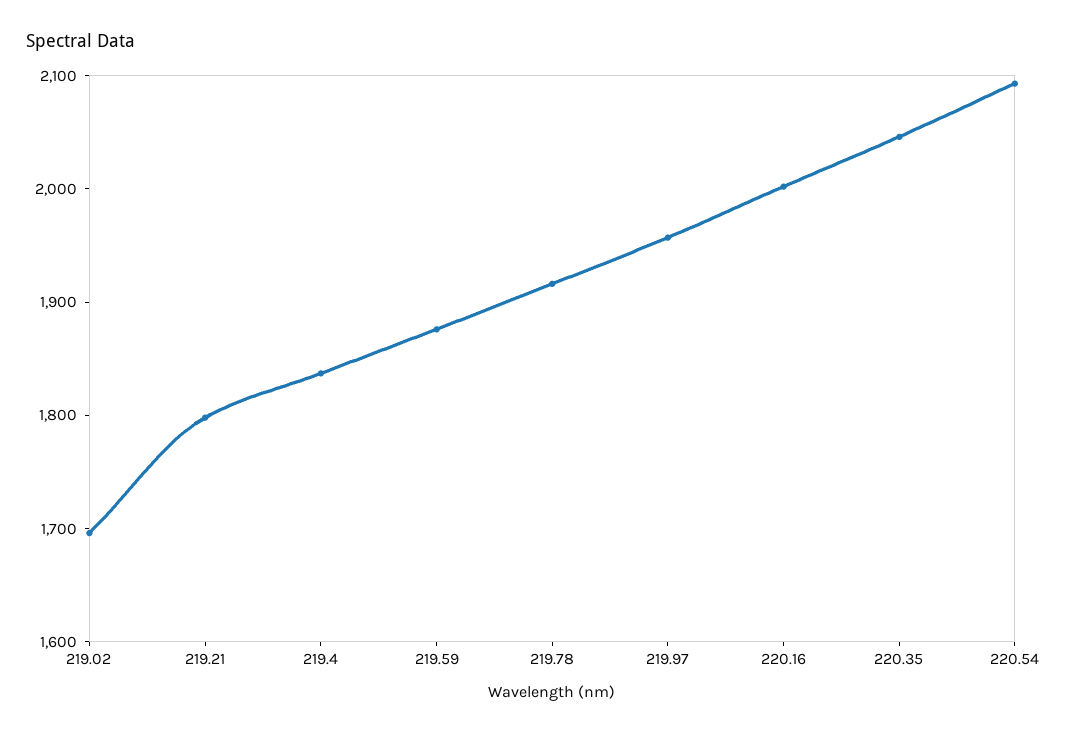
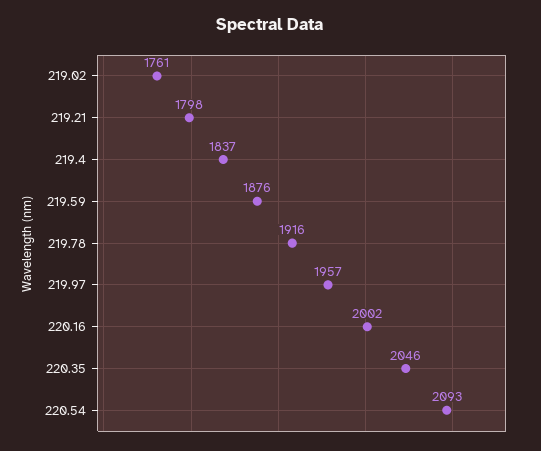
219.02: 1700 -> 1761

